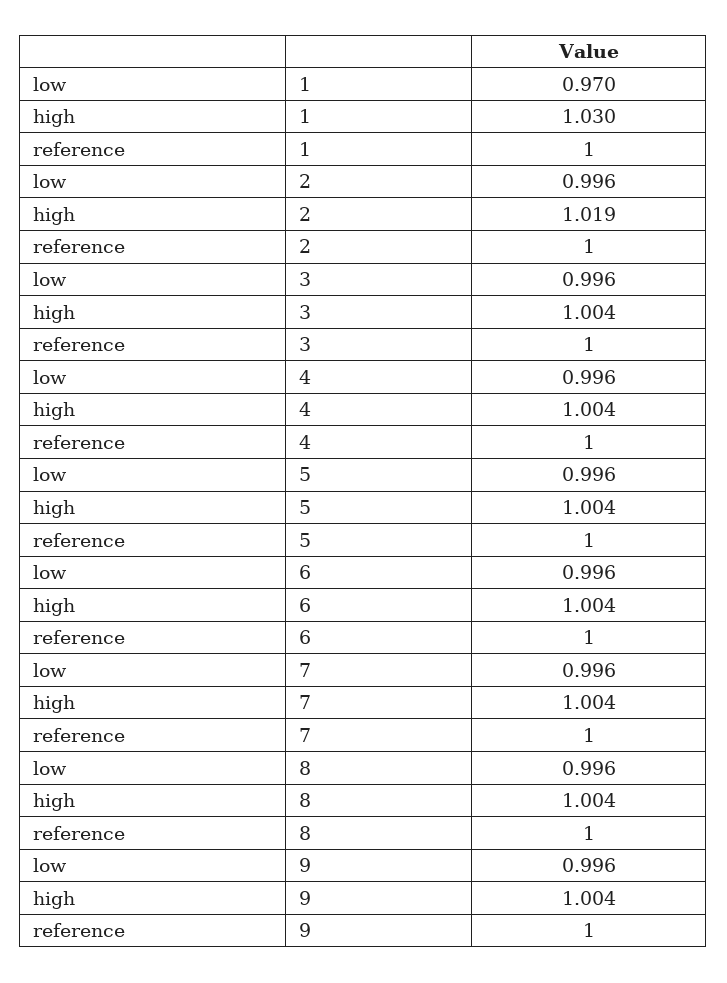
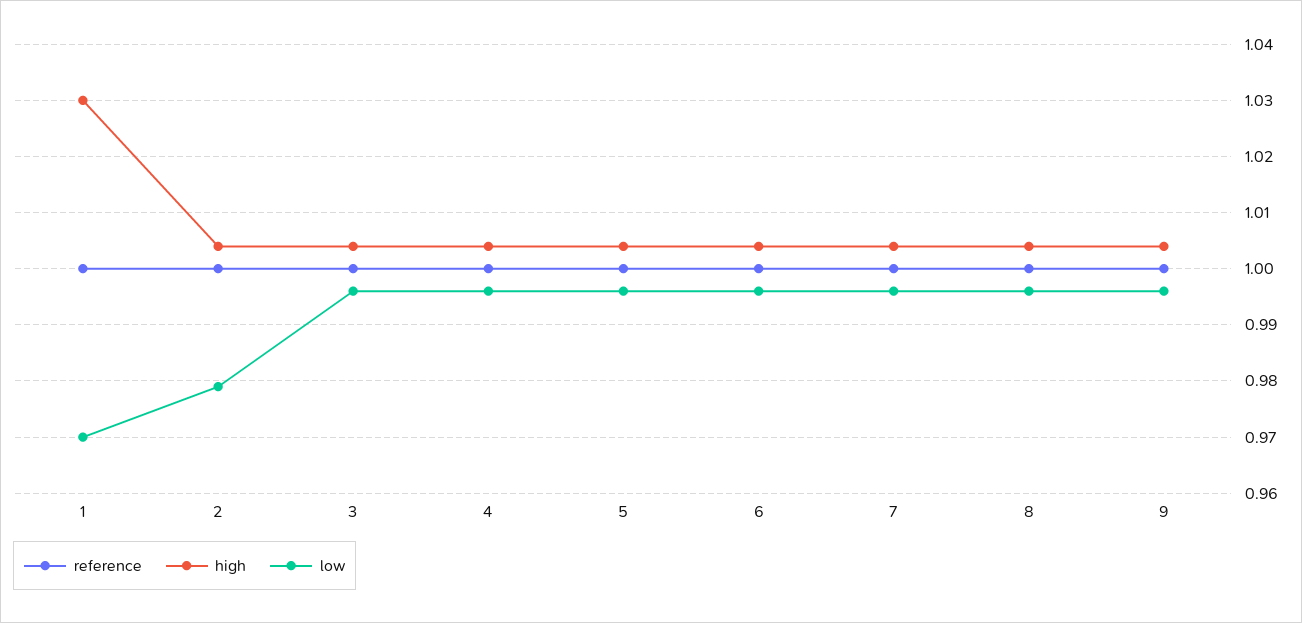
low, 2: 0.996 -> 0.98
high, 2: 1.019 -> 1.005

